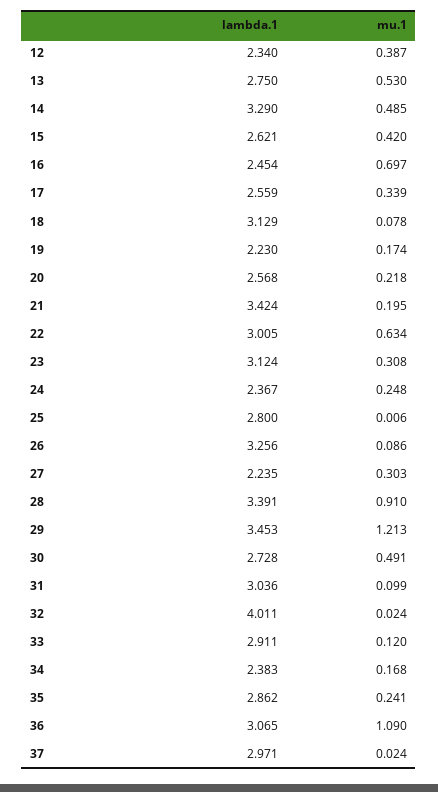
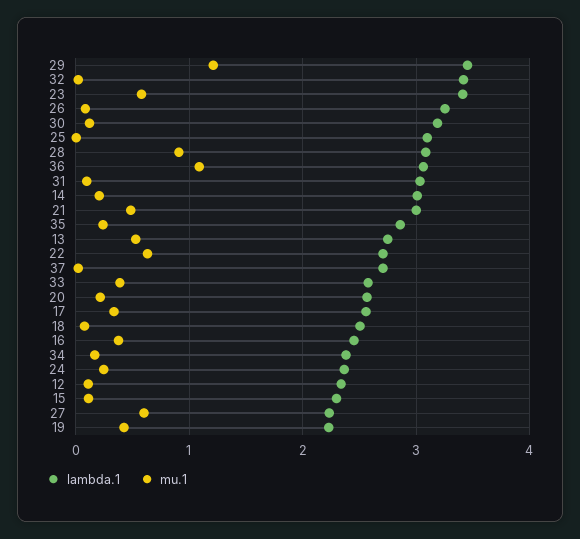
mu.1, 12: 0.387 -> 0.1
lambda.1, 14: 3.29 -> 3
mu.1, 14: 0.485 -> 0.2
lambda.1, 15: 2.621 -> 2.3
mu.1, 15: 0.42 -> 0.1
mu.1, 16: 0.697 -> 0.4
lambda.1, 18: 3.129 -> 2.5
mu.1, 19: 0.174 -> 0.4
lambda.1, 21: 3.424 -> 3
mu.1, 21: 0.195 -> 0.5
lambda.1, 22: 3.005 -> 2.7
lambda.1, 23: 3.124 -> 3.4
mu.1, 23: 0.308 -> 0.6
lambda.1, 25: 2.8 -> 3.1
mu.1, 27: 0.303 -> 0.6
lambda.1, 28: 3.391 -> 3.1
lambda.1, 30: 2.728 -> 3.2
mu.1, 30: 0.491 -> 0.1
lambda.1, 32: 4.011 -> 3.4
lambda.1, 33: 2.911 -> 2.6
mu.1, 33: 0.12 -> 0.4
lambda.1, 37: 2.971 -> 2.7

